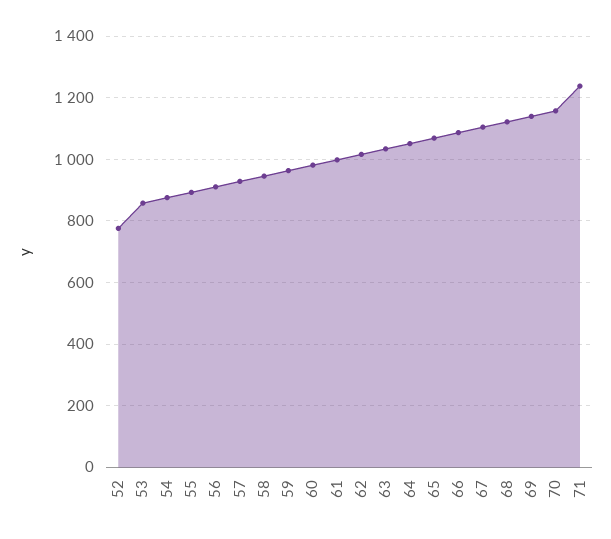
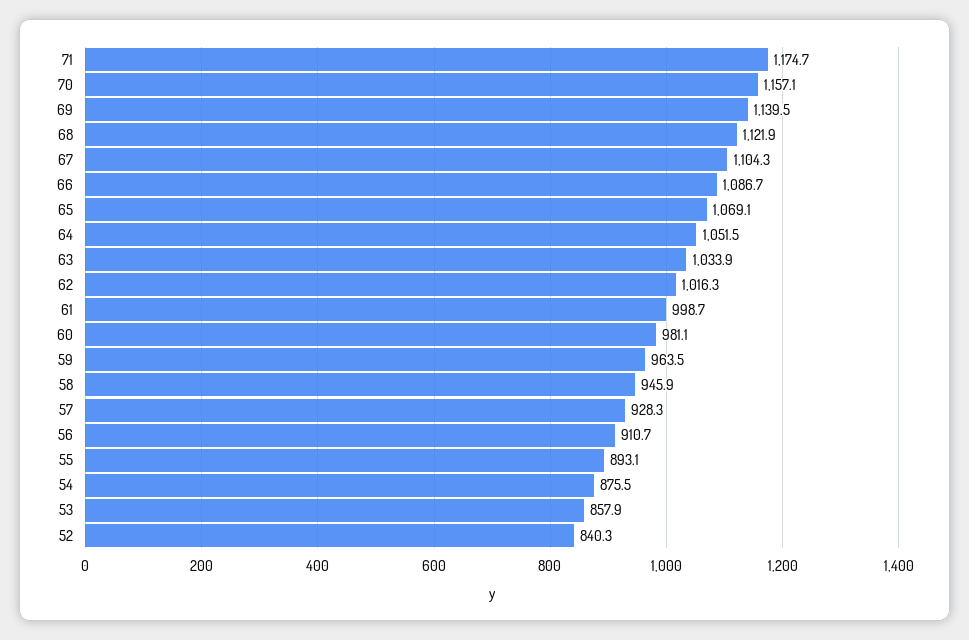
52: 780 -> 840.3
71: 1240 -> 1174.7

